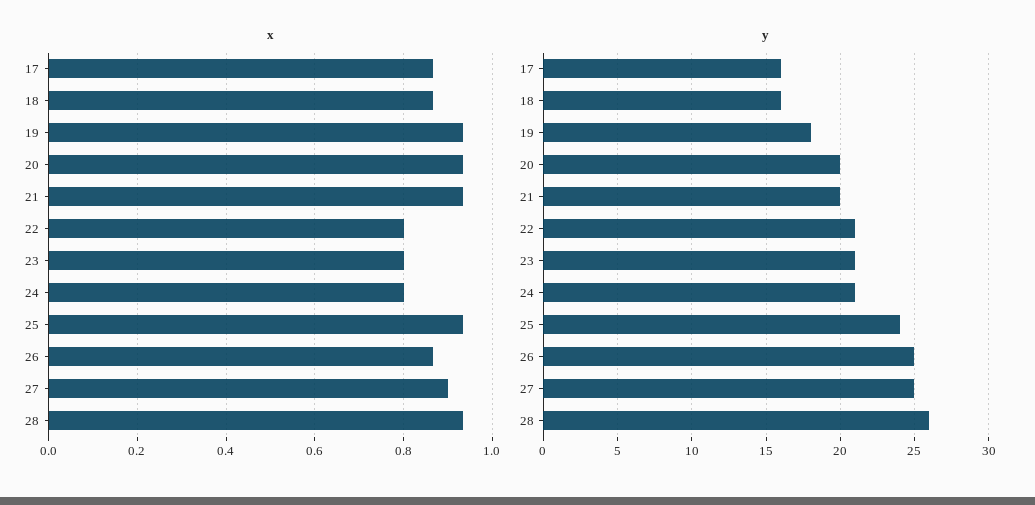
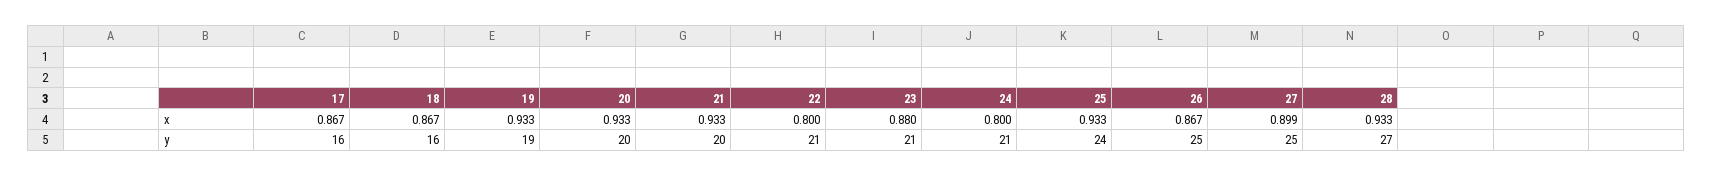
x, 23: 0.8 -> 0.88
y, 19: 18 -> 19
y, 28: 26 -> 27

